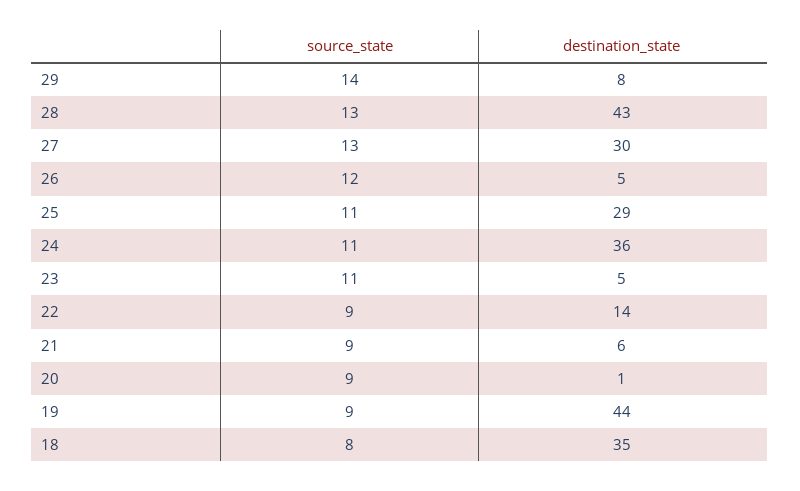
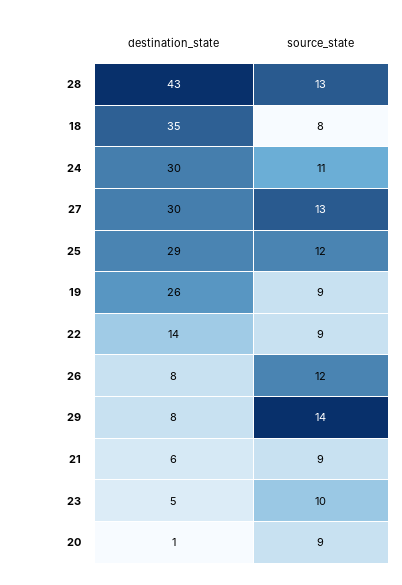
destination_state, 26: 5 -> 8
source_state, 25: 11 -> 12
destination_state, 24: 36 -> 30
source_state, 23: 11 -> 10
destination_state, 19: 44 -> 26

